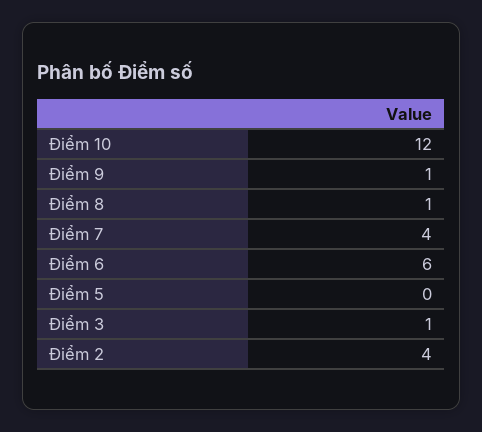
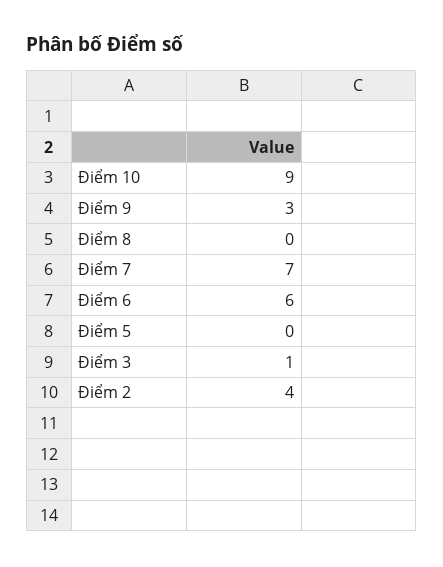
Điểm 10: 12 -> 9
Điểm 9: 1 -> 3
Điểm 8: 1 -> 0
Điểm 7: 4 -> 7

